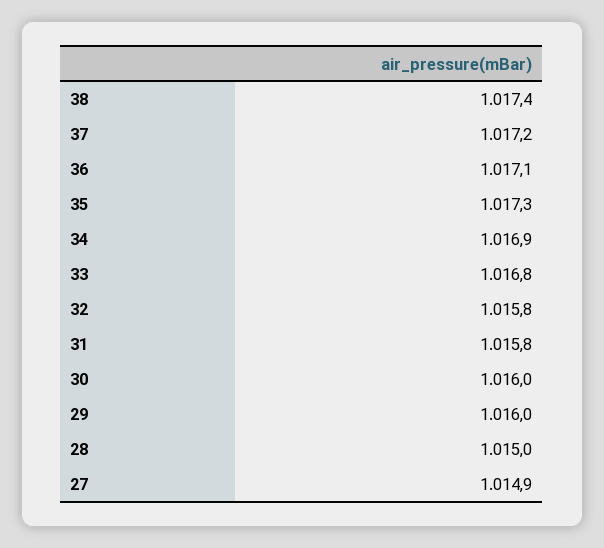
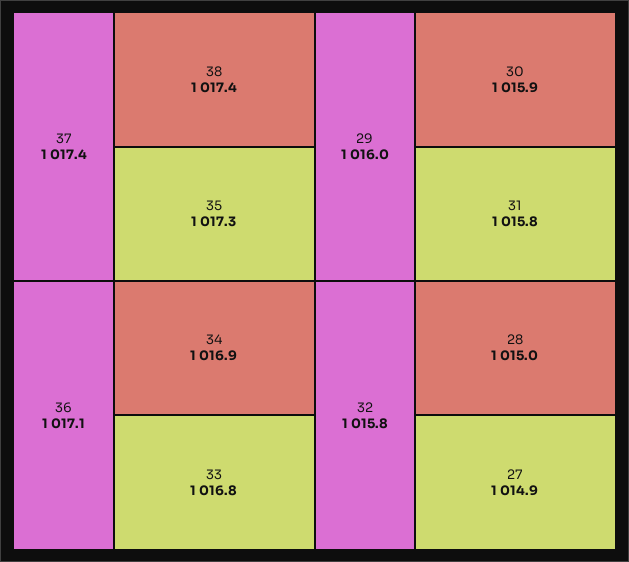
37: 1017.2 -> 1017.4
30: 1016 -> 1015.9

